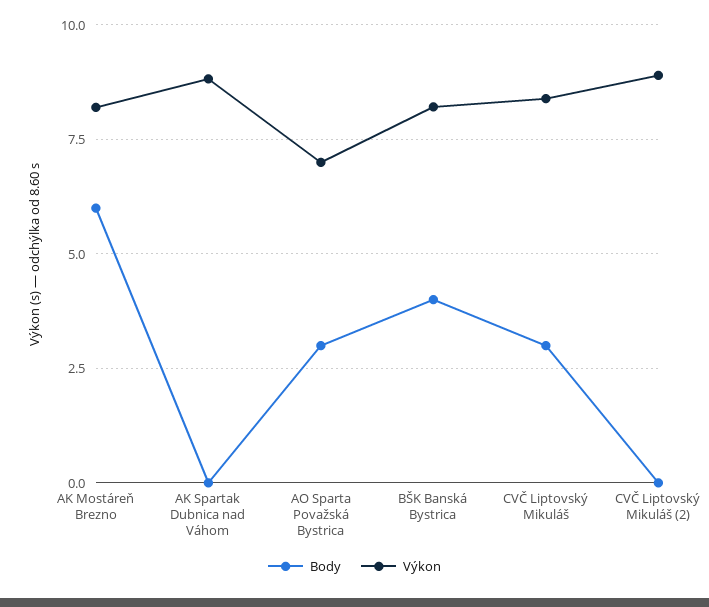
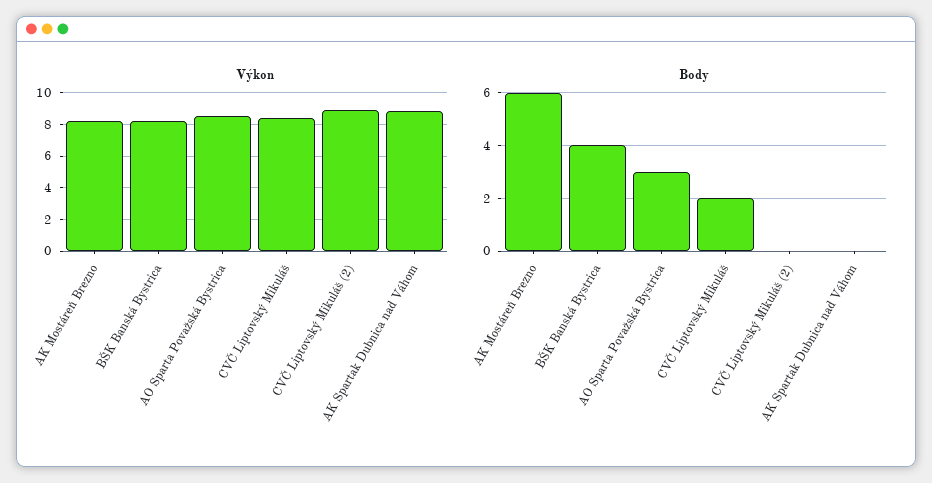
Výkon, AO Sparta Považská Bystrica: 7 -> 8.5
Body, CVČ Liptovský Mikuláš: 3 -> 2

